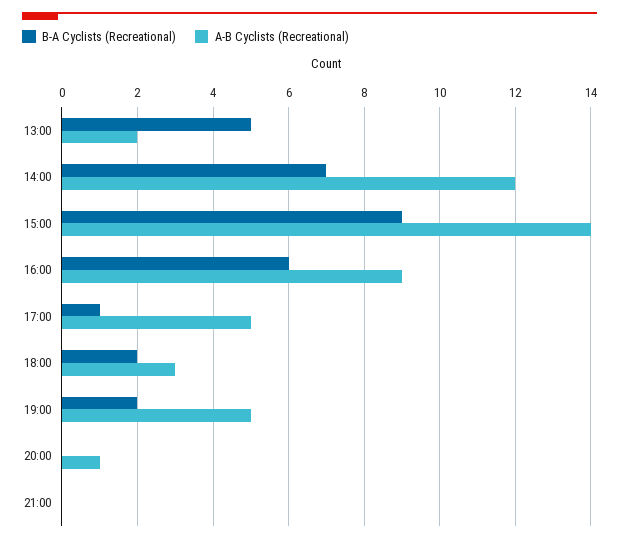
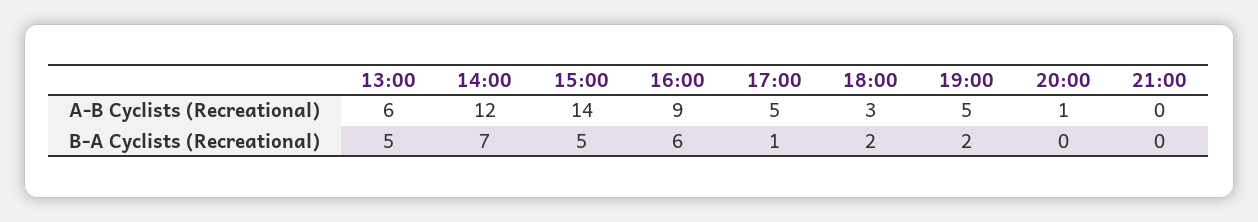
A-B Cyclists (Recreational), 13:00: 2 -> 6
B-A Cyclists (Recreational), 15:00: 9 -> 5

